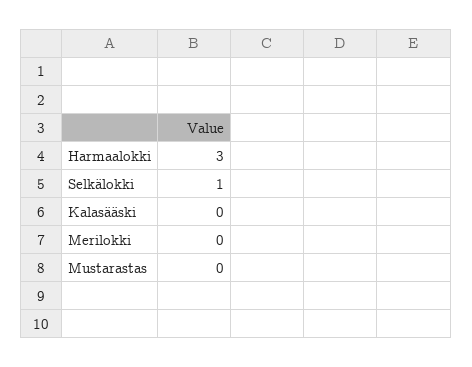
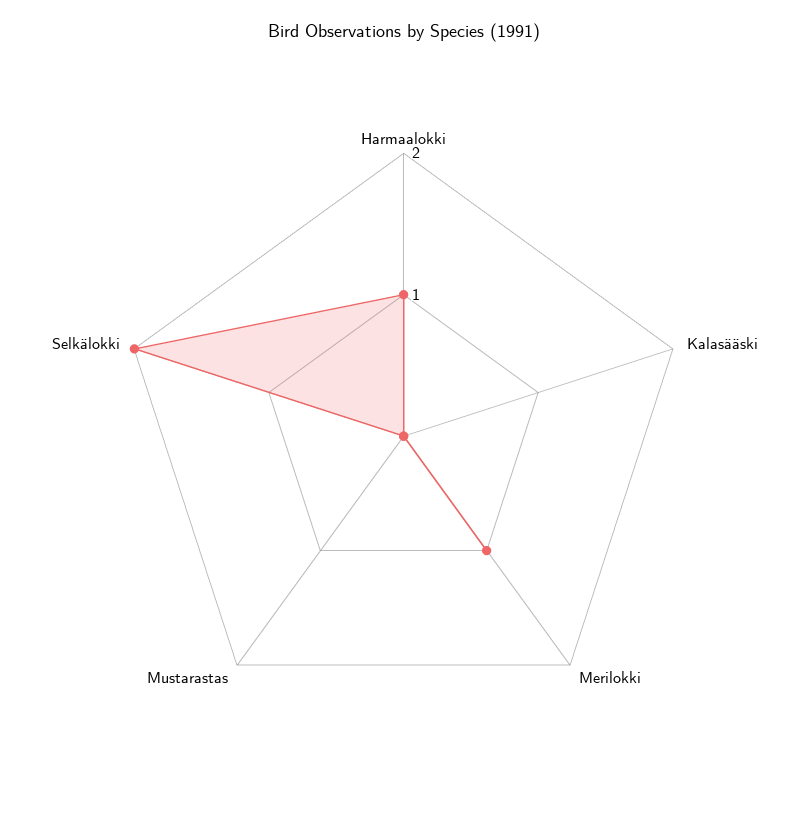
Harmaalokki: 3 -> 1
Selkälokki: 1 -> 2
Merilokki: 0 -> 1

